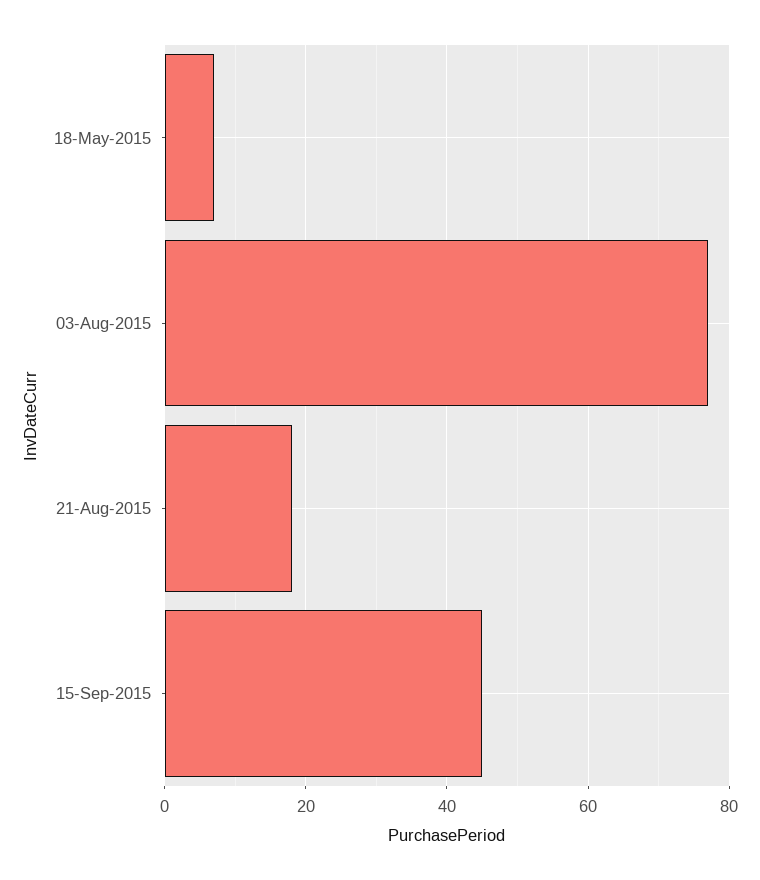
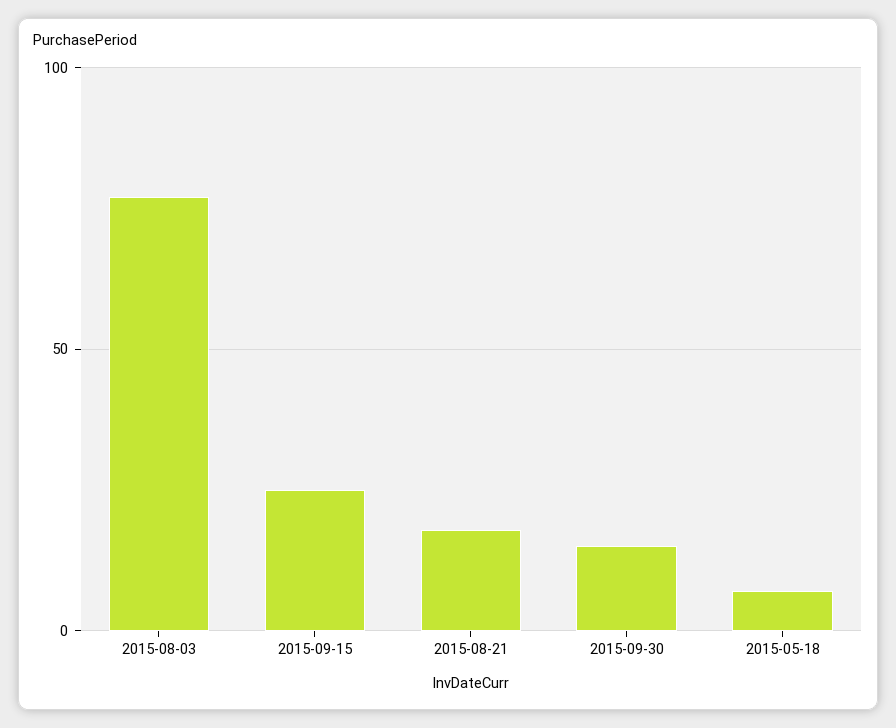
15-Sep-2015: 45 -> 25
2015-09-30: none -> 15

